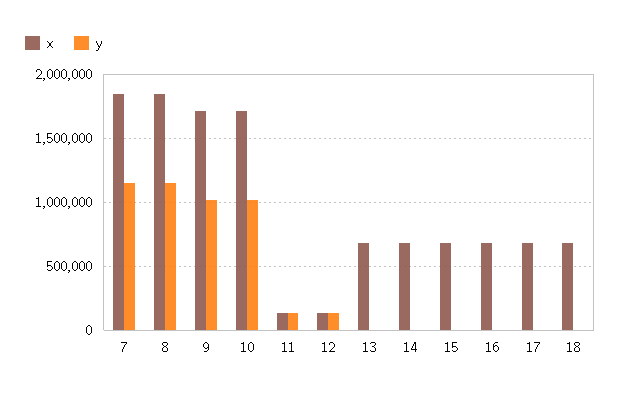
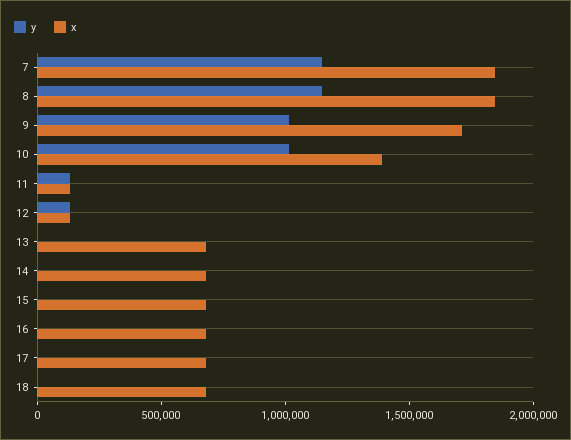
x, 10: 1700000 -> 1400000

